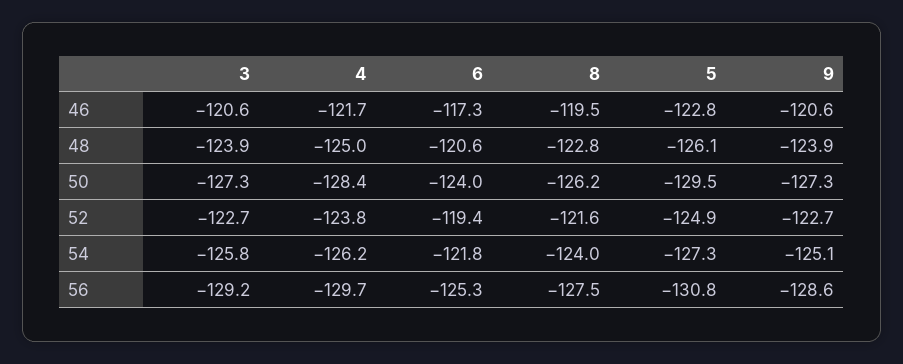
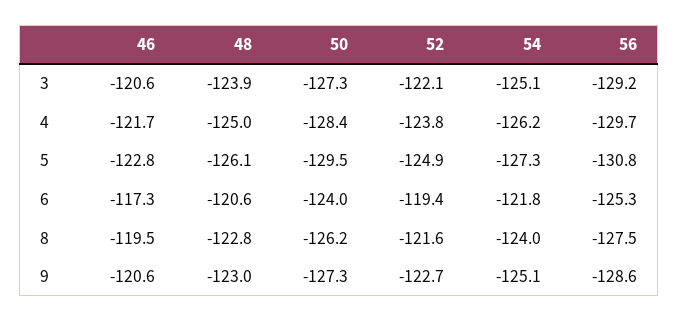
9, 48: -123.9 -> -123
3, 52: -122.7 -> -122.1
3, 54: -125.8 -> -125.1

